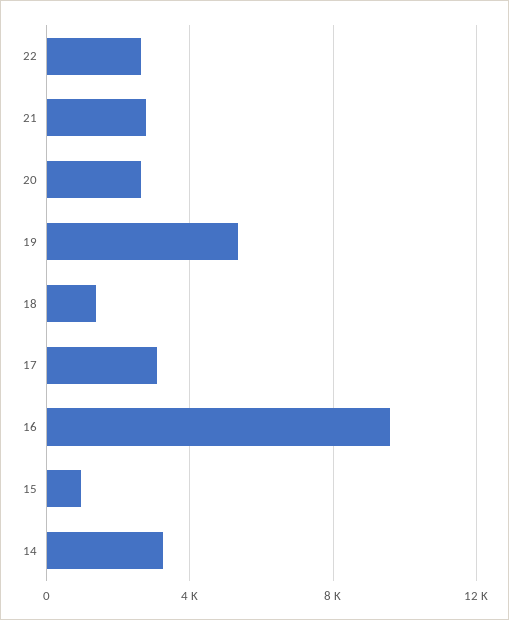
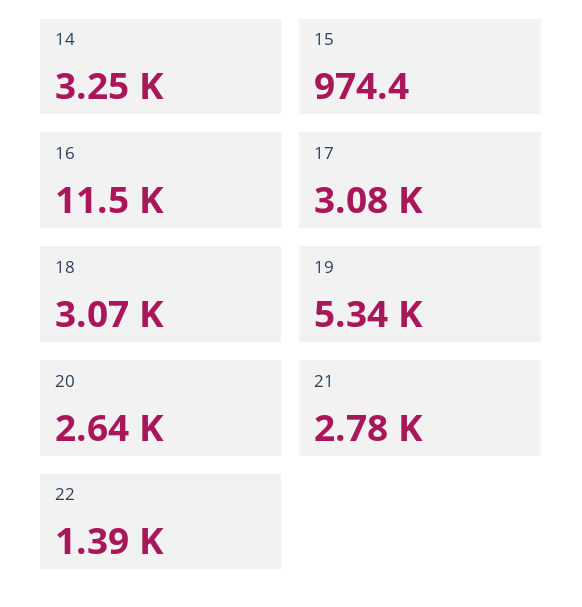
22: 2500 -> 1390
18: 1500 -> 3070
16: 9500 -> 11500

